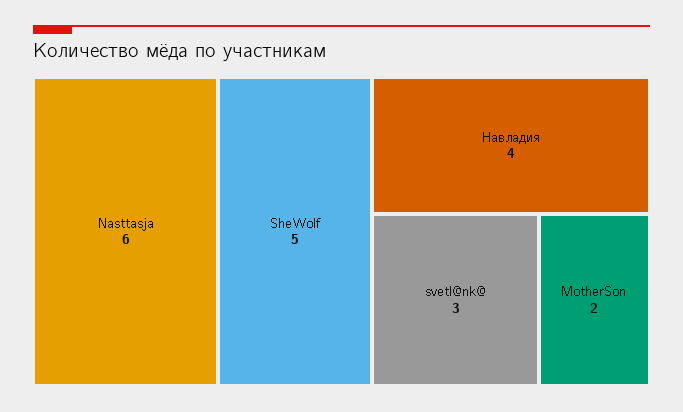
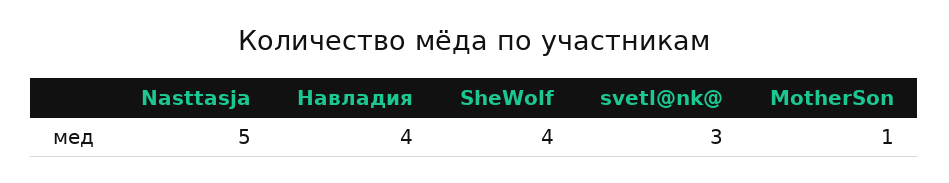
Nasttasja: 6 -> 5
SheWolf: 5 -> 4
MotherSon: 2 -> 1

